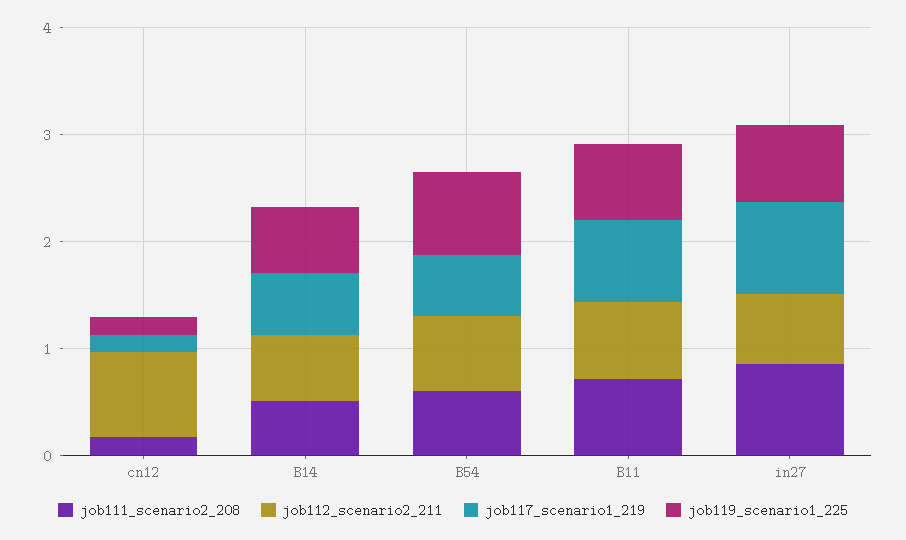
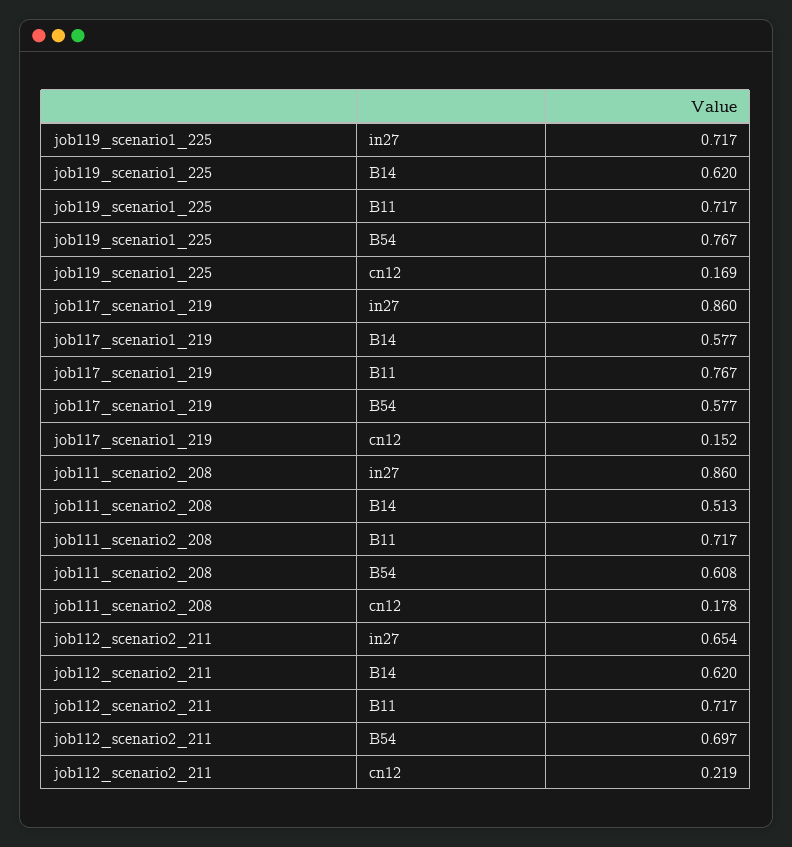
job112_scenario2_211, cn12: 0.8 -> 0.219

